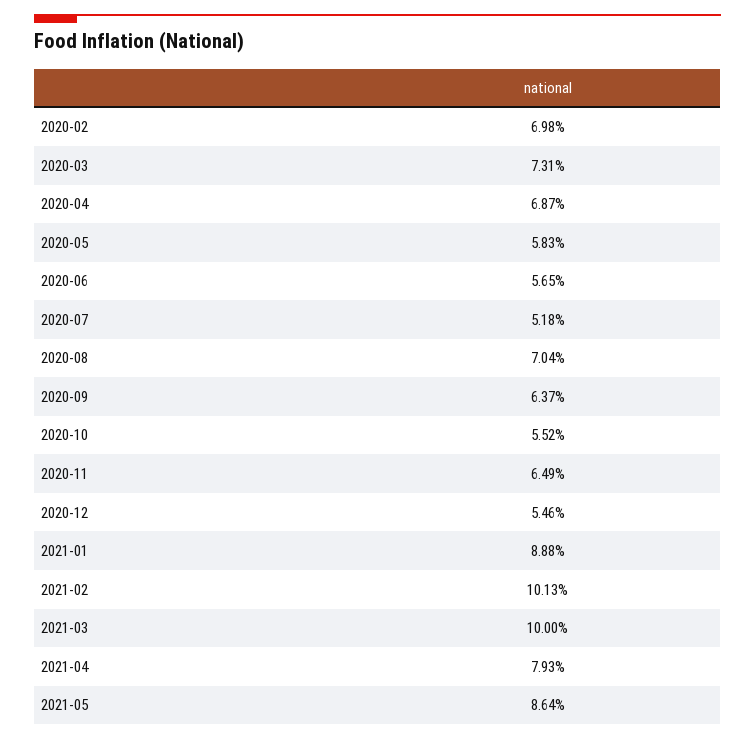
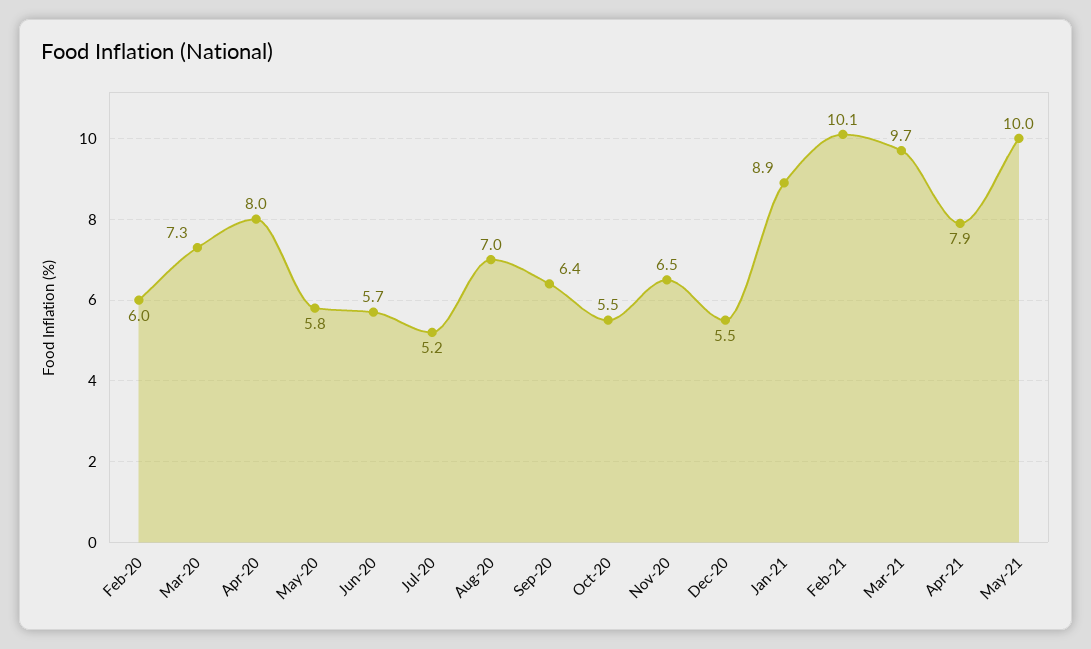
2020-02: 6.98 -> 6
2020-04: 6.87 -> 8
2021-03: 10 -> 9.7
2021-05: 8.64 -> 10

